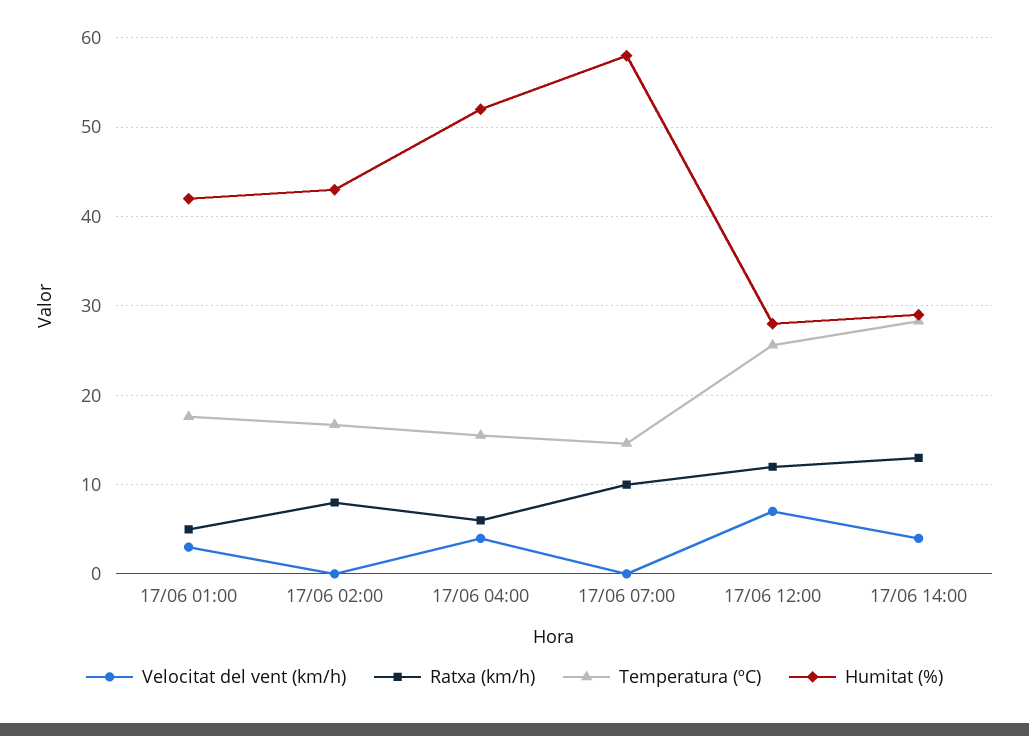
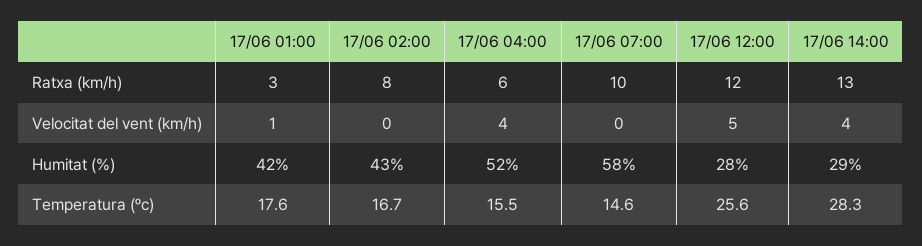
Velocitat del vent (km/h), 17/06 01:00: 3 -> 1
Ratxa (km/h), 17/06 01:00: 5 -> 3
Velocitat del vent (km/h), 17/06 12:00: 7 -> 5

